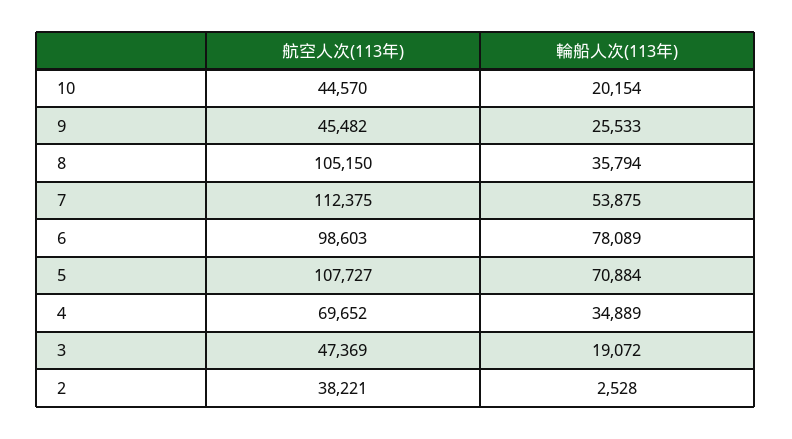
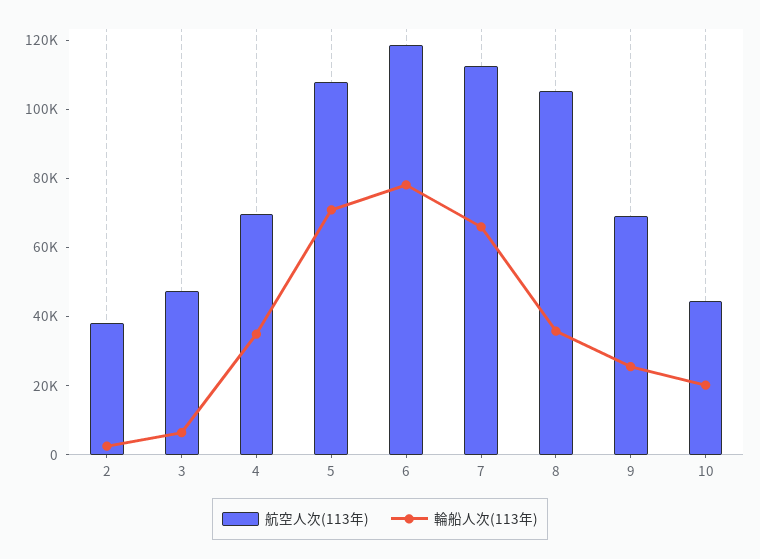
航空人次(113年), 9: 45482 -> 70000
輪船人次(113年), 7: 53875 -> 65000
航空人次(113年), 6: 98603 -> 120000
輪船人次(113年), 3: 19072 -> 5000

